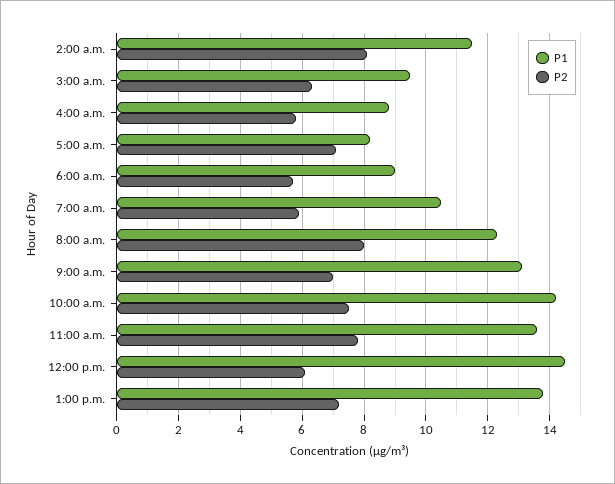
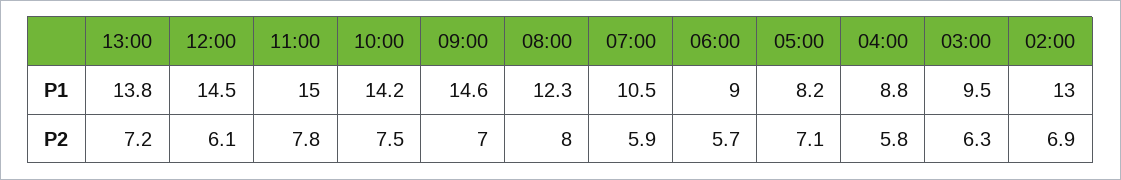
P1, 2:00 a.m.: 11.5 -> 13
P2, 2:00 a.m.: 8 -> 6.9
P1, 9:00 a.m.: 13 -> 14.6
P1, 11:00 a.m.: 13.5 -> 15

